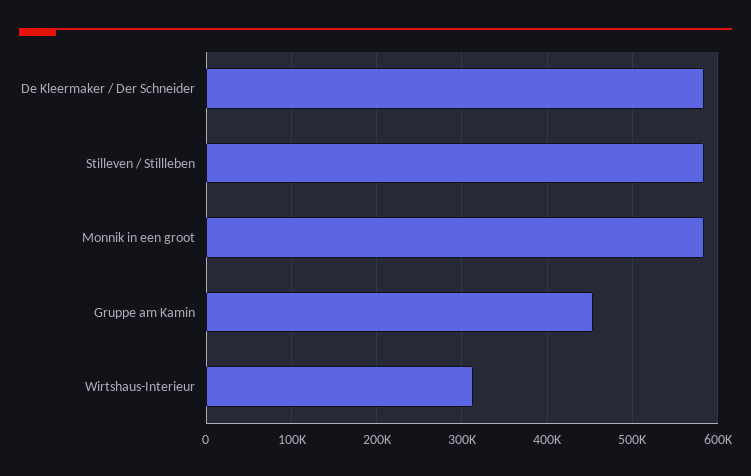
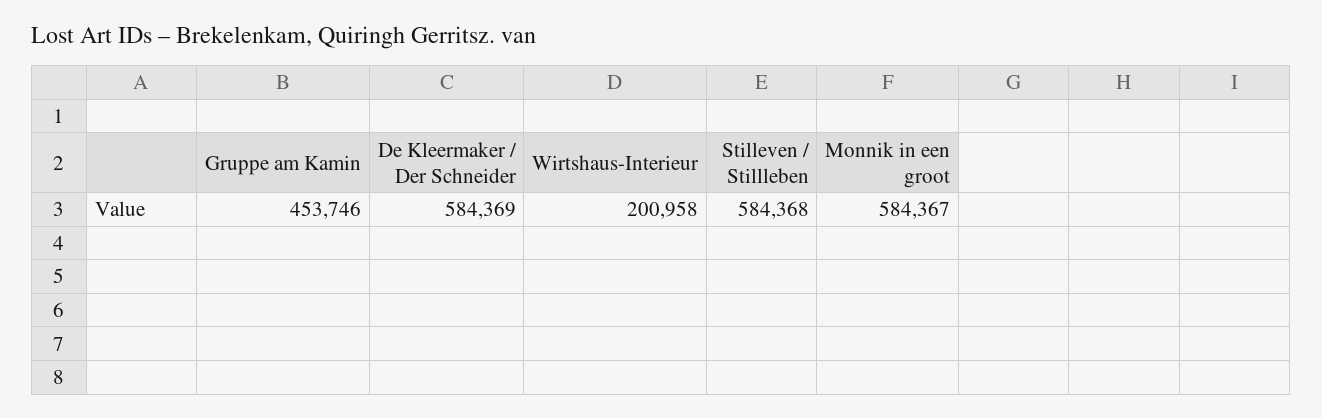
Wirtshaus-Interieur: 310000 -> 200958

